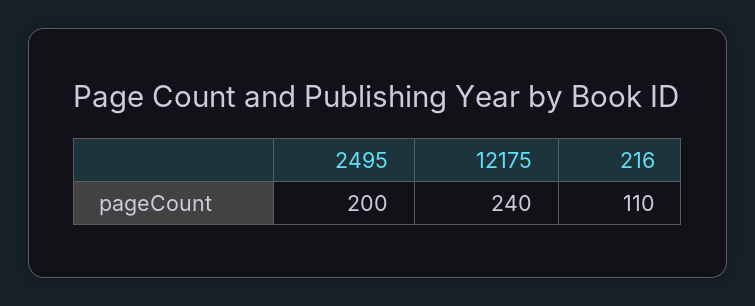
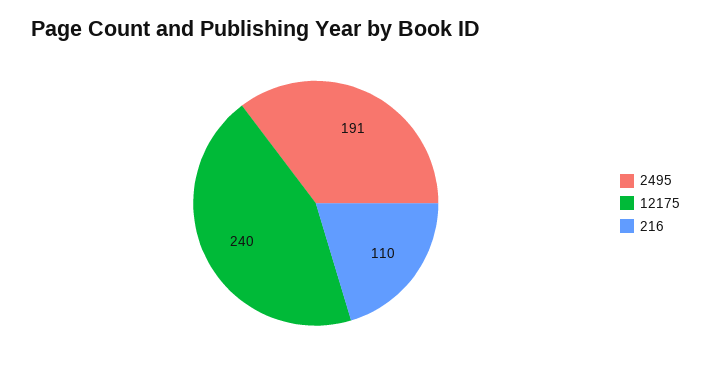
2495: 200 -> 191

